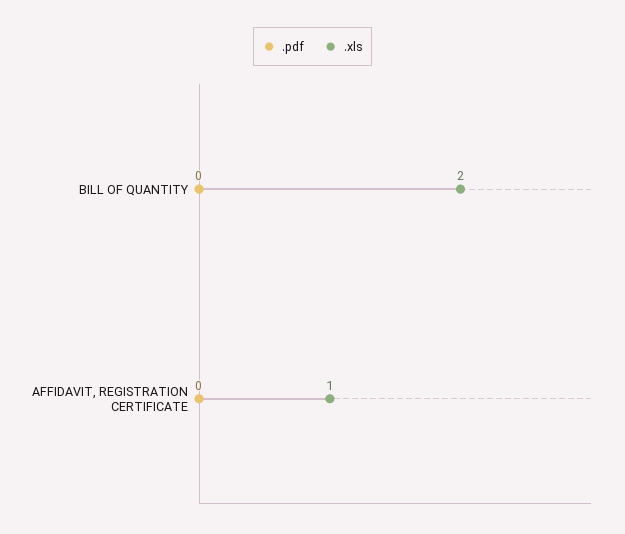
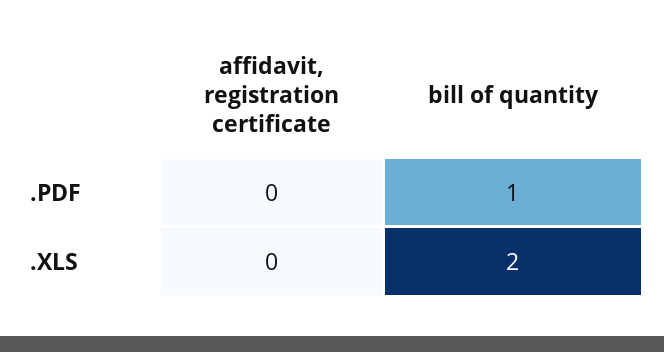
.pdf, BILL OF QUANTITY: 0 -> 1
.xls, AFFIDAVIT, REGISTRATION CERTIFICATE: 1 -> 0

